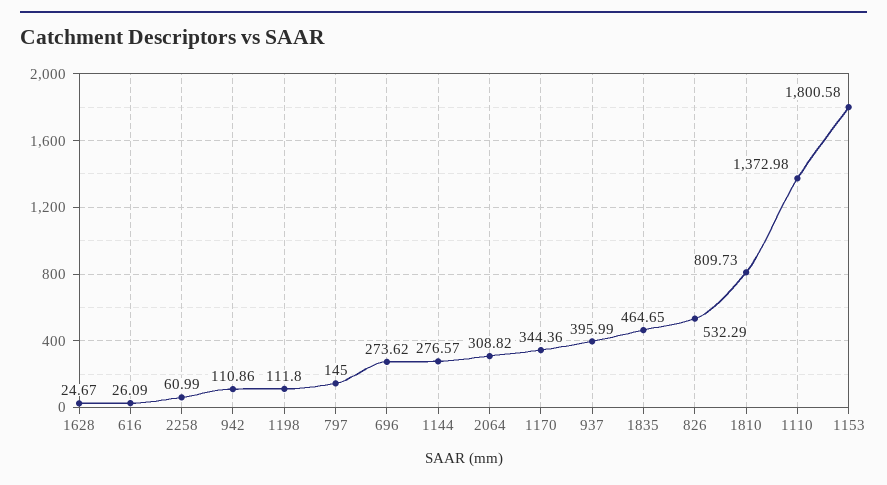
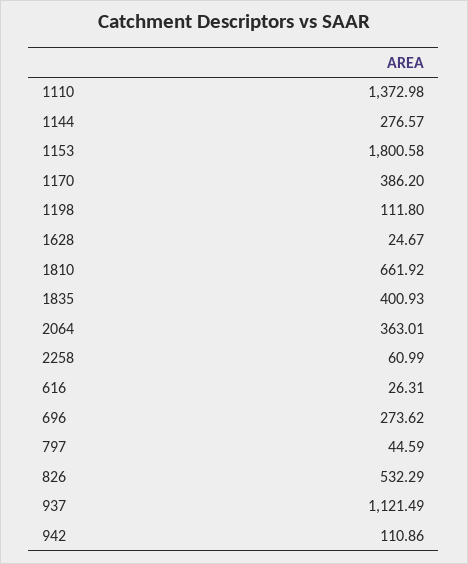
616: 26.09 -> 26.31
797: 145 -> 44.59
2064: 308.82 -> 363.01
1170: 344.36 -> 386.2
937: 395.99 -> 1121.49
1835: 464.65 -> 400.93
1810: 809.73 -> 661.92

